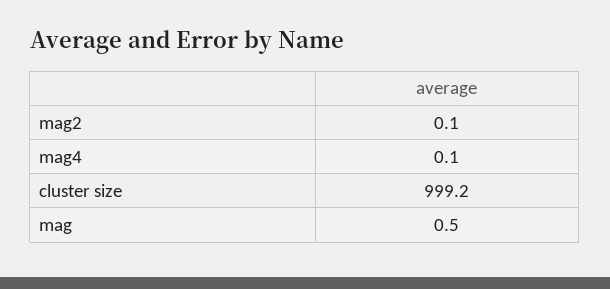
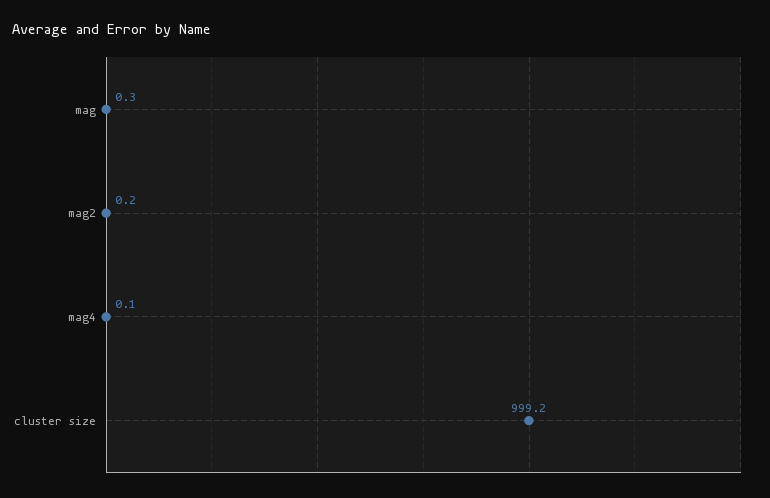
mag2: 0.1 -> 0.2
mag: 0.5 -> 0.3

